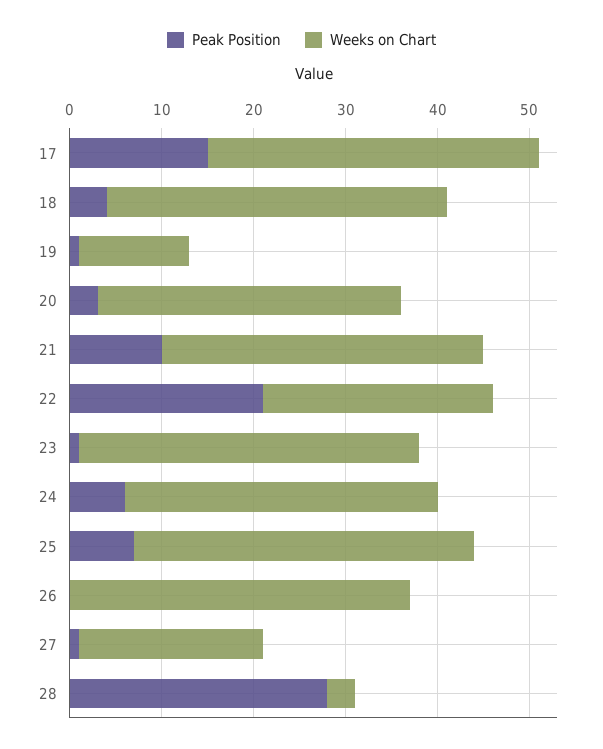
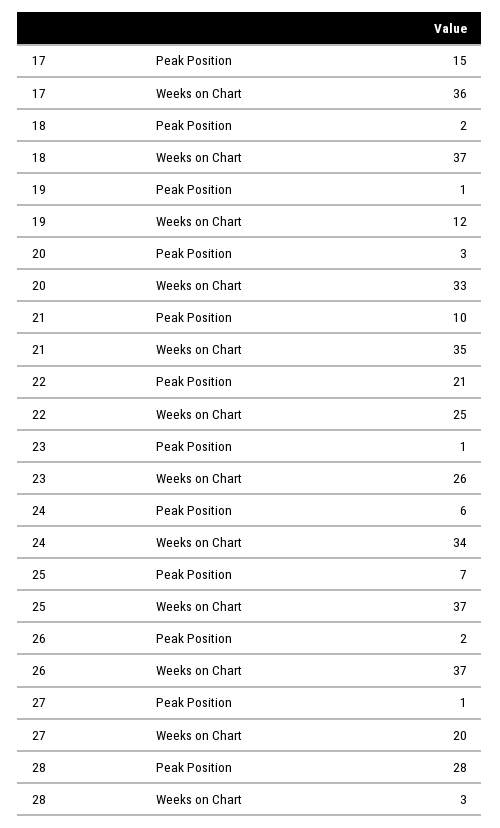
Peak Position, 18: 4 -> 2
Weeks on Chart, 23: 37 -> 26
Peak Position, 26: 0 -> 2

